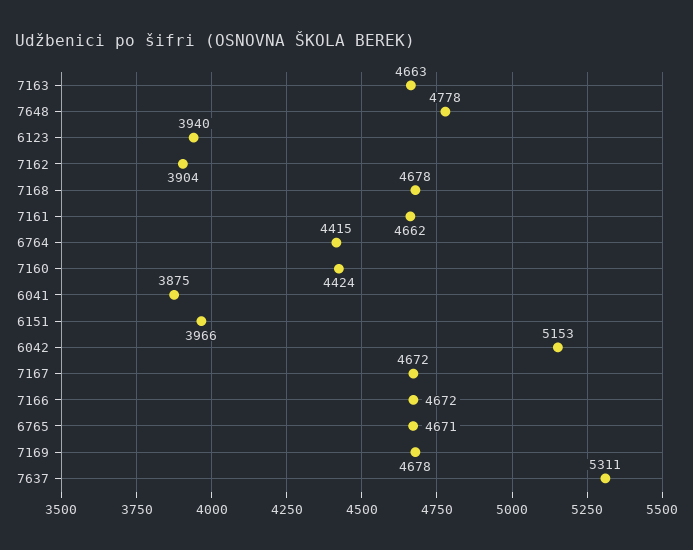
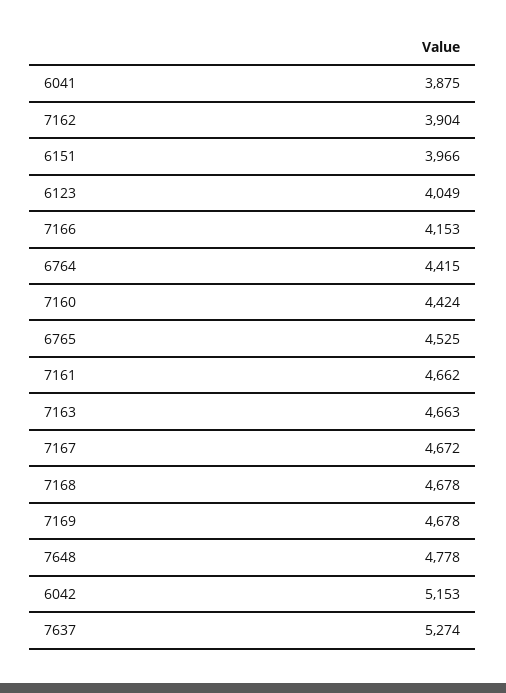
6123: 3940 -> 4049
7166: 4672 -> 4153
6765: 4671 -> 4525
7637: 5311 -> 5274

